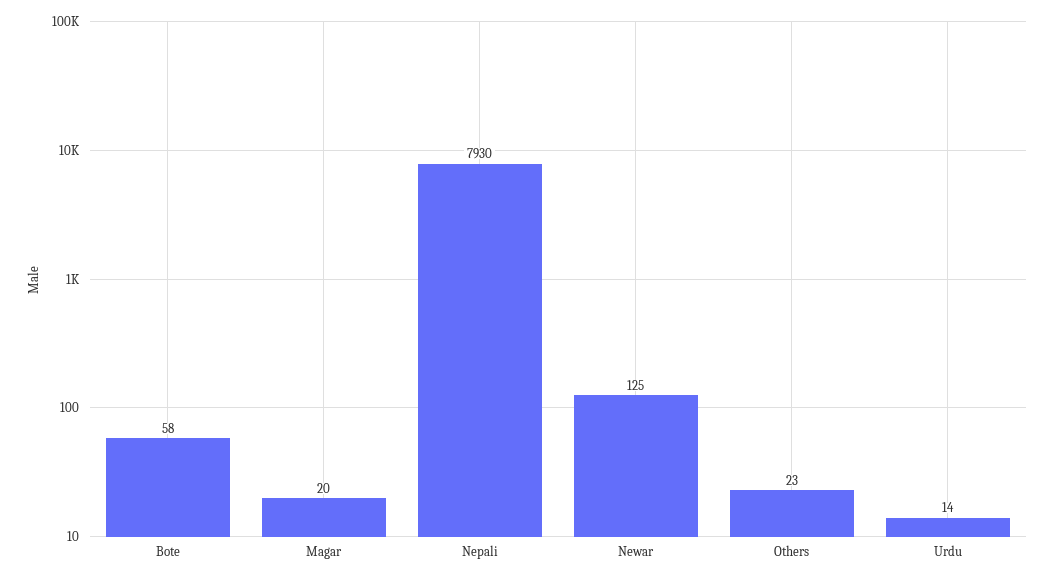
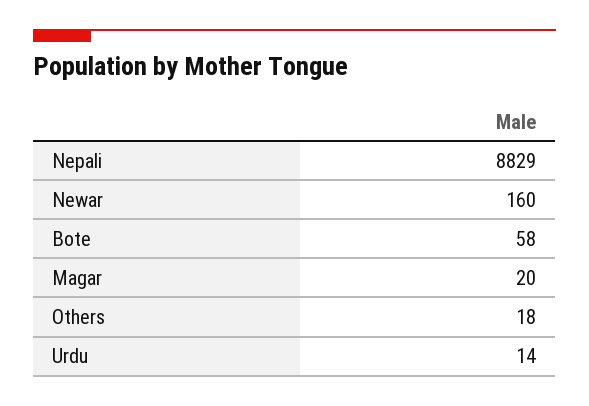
Nepali: 7930 -> 8829
Newar: 125 -> 160
Others: 23 -> 18

